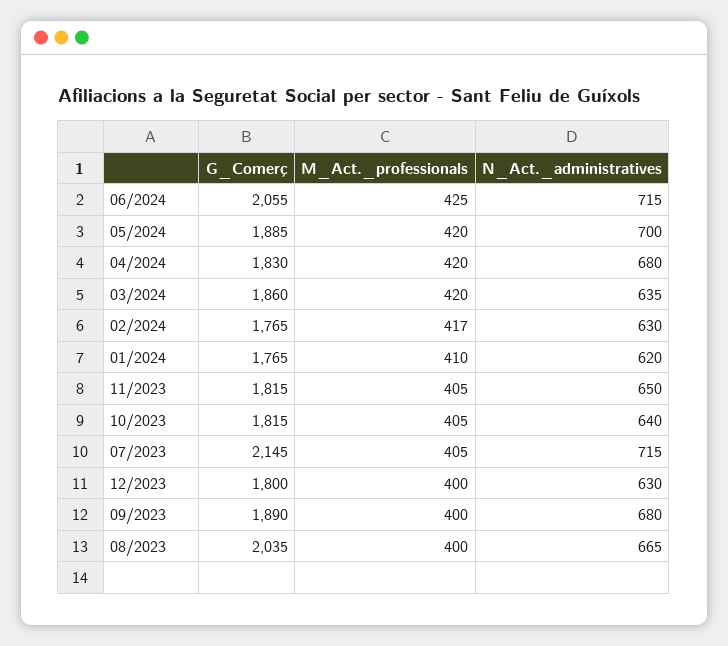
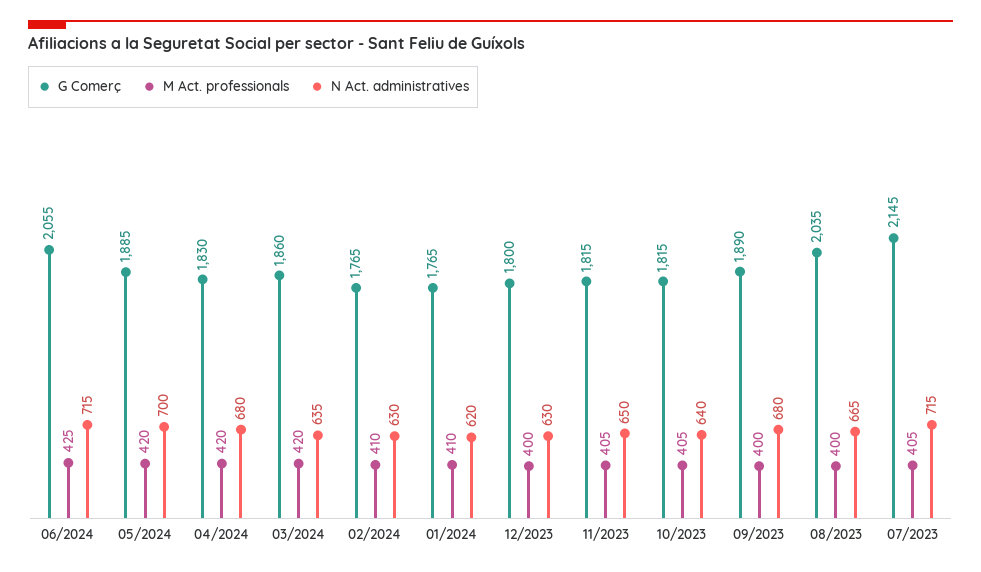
M_Act._professionals, 02/2024: 417 -> 410

